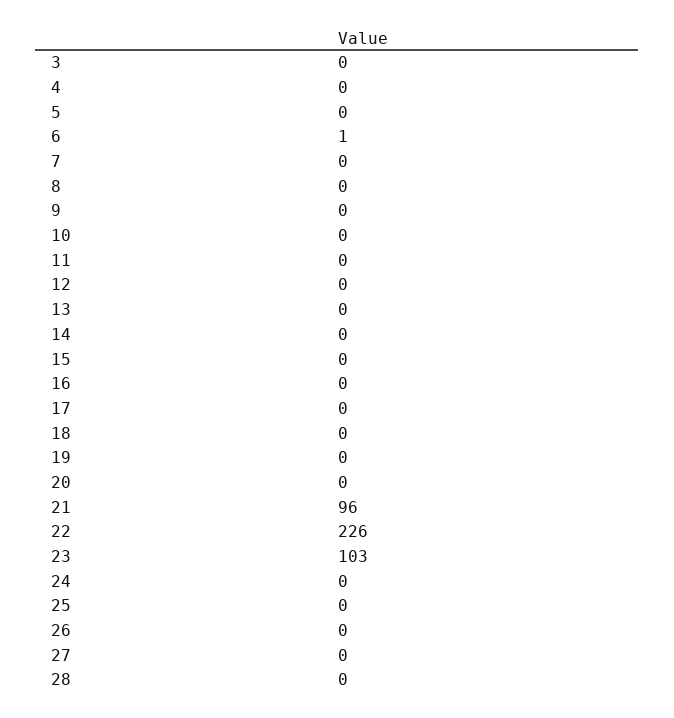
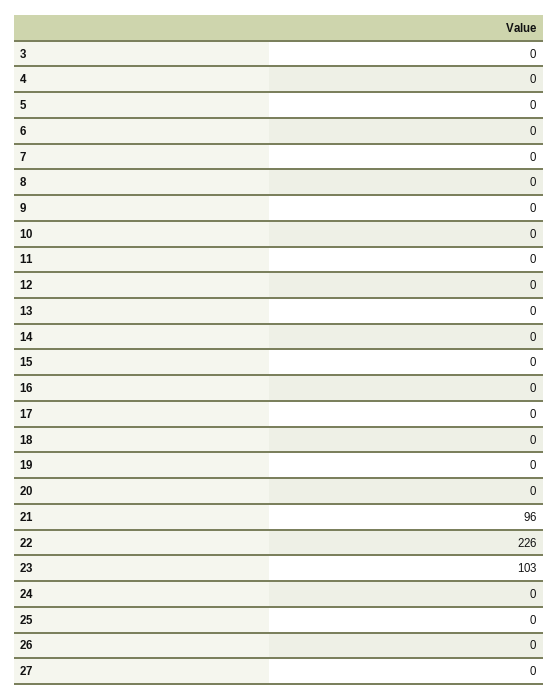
6: 1 -> 0
28: 0 -> none

